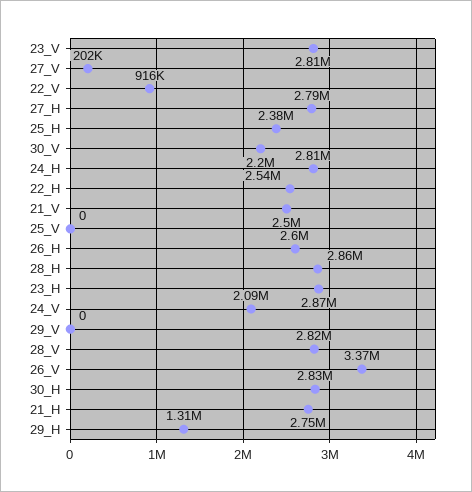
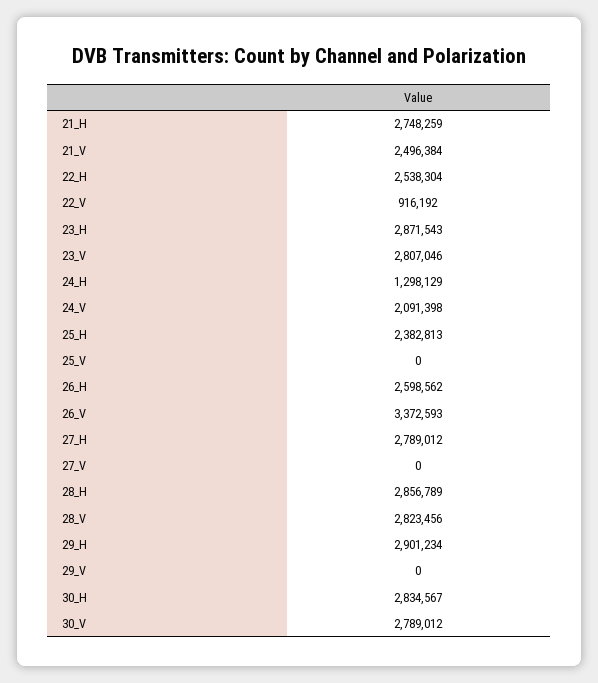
27_V: 202000 -> 0
30_V: 2200000 -> 2789012
24_H: 2810000 -> 1298129
29_H: 1310000 -> 2901234

